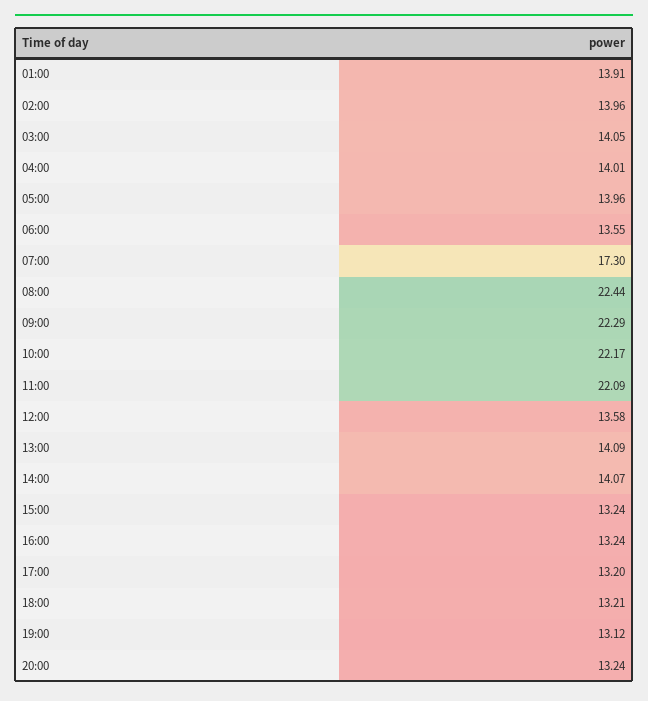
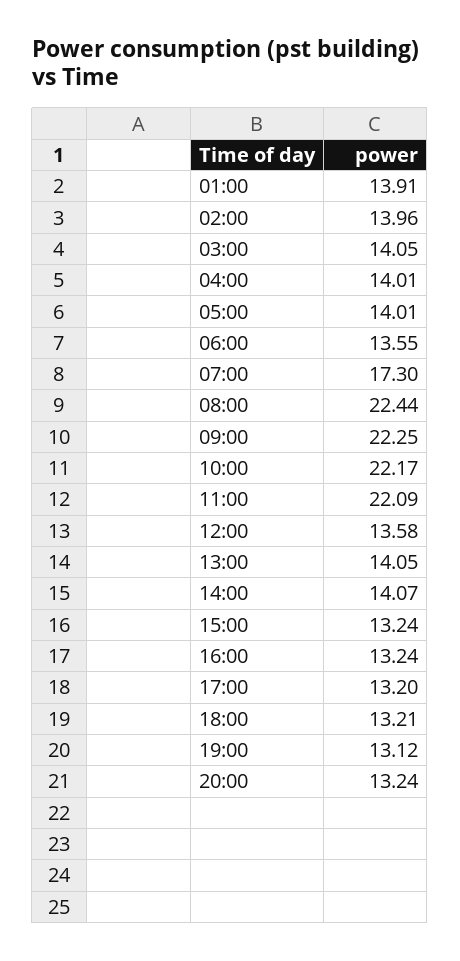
05:00: 13.96 -> 14.01
09:00: 22.29 -> 22.25
13:00: 14.09 -> 14.05

